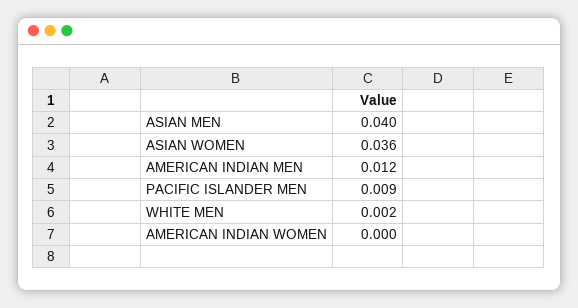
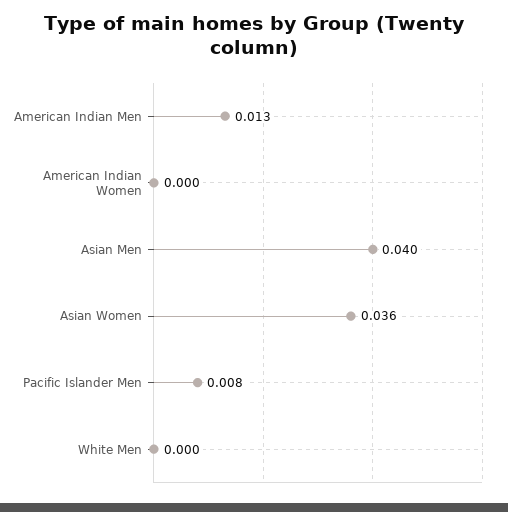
AMERICAN INDIAN MEN: 0.012 -> 0.013
PACIFIC ISLANDER MEN: 0.009 -> 0.008
WHITE MEN: 0.002 -> 0

